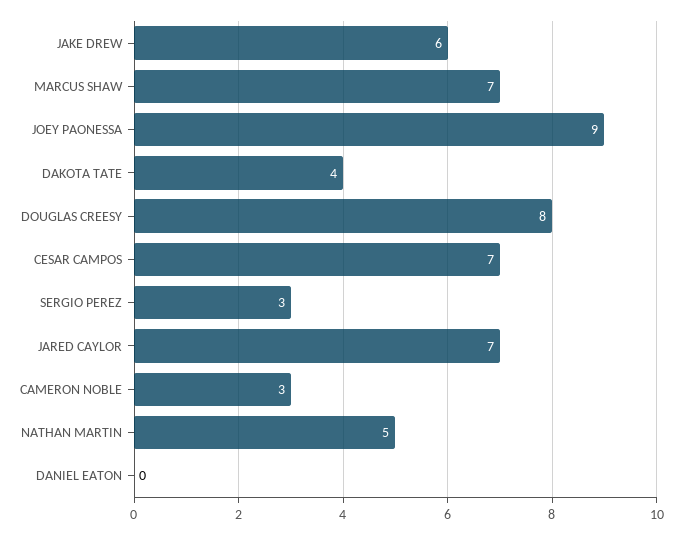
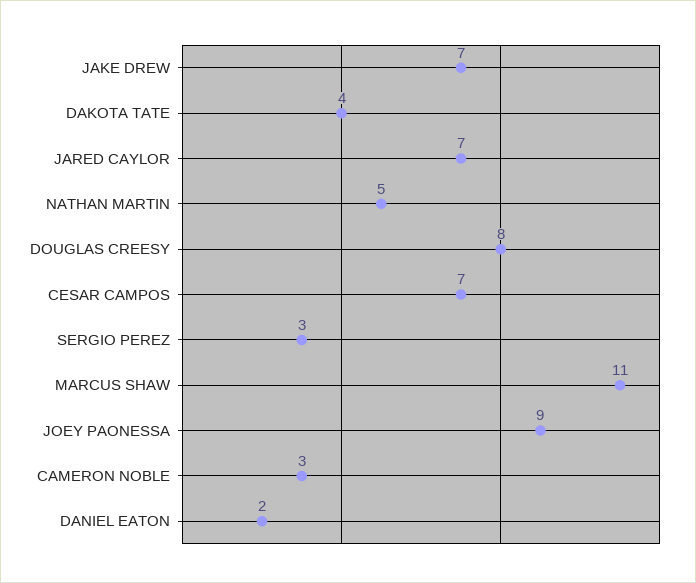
JAKE DREW: 6 -> 7
MARCUS SHAW: 7 -> 11
DANIEL EATON: 0 -> 2

